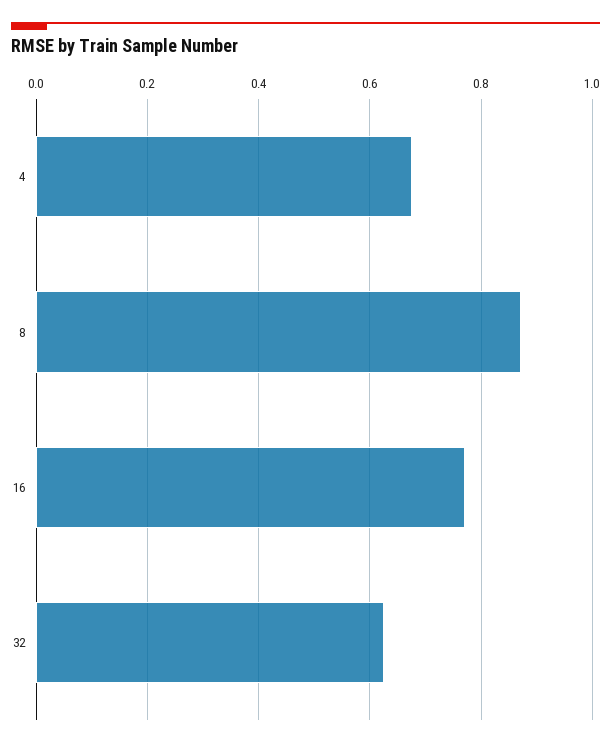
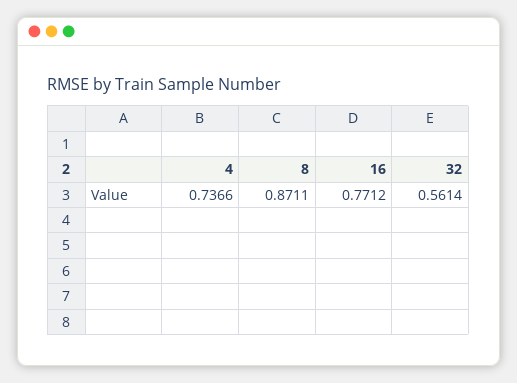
4: 0.68 -> 0.7366
32: 0.62 -> 0.5614

